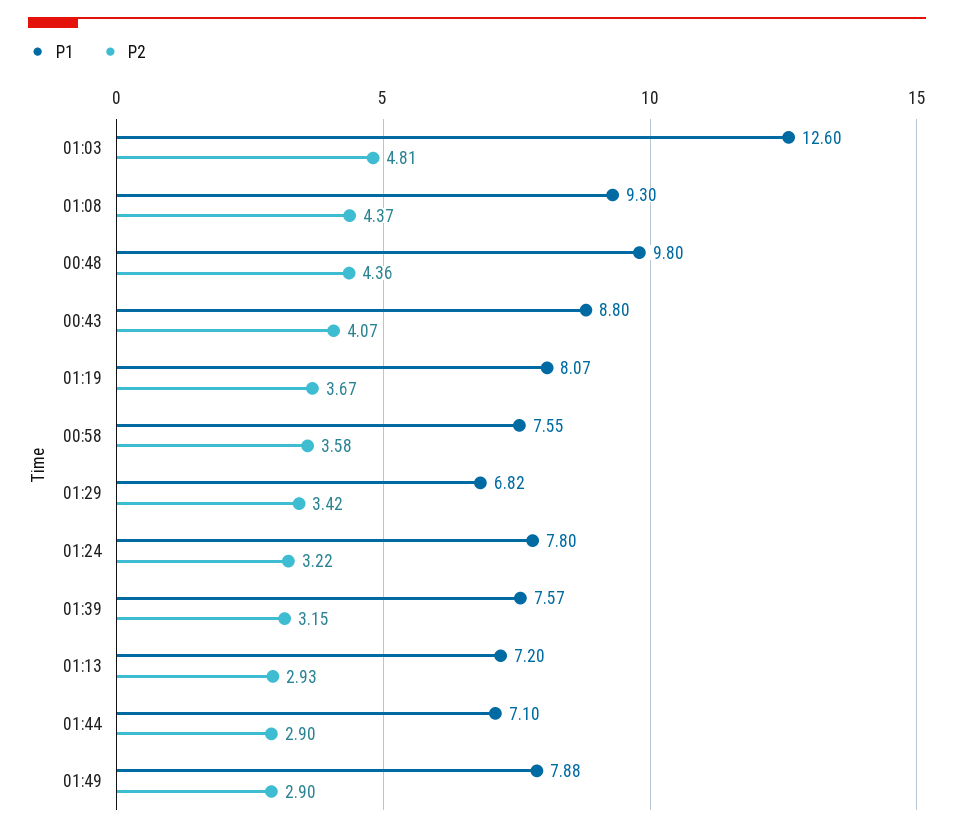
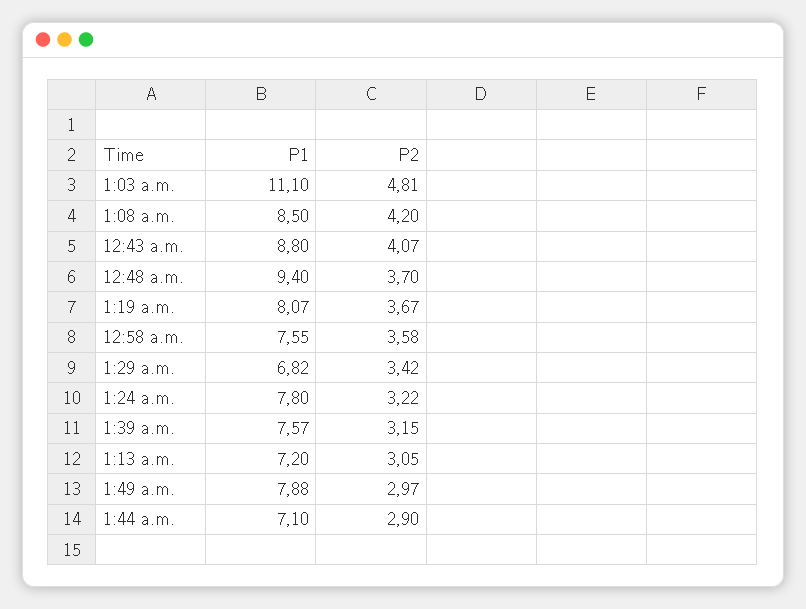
P1, 01:03: 12.6 -> 11.1
P1, 01:08: 9.3 -> 8.5
P2, 01:08: 4.37 -> 4.2
P1, 00:48: 9.8 -> 9.4
P2, 00:48: 4.36 -> 3.7
P2, 01:13: 2.93 -> 3.05
P2, 01:49: 2.9 -> 2.97

